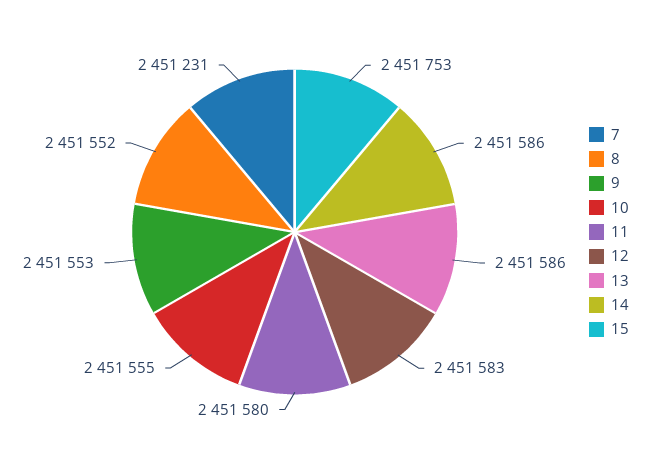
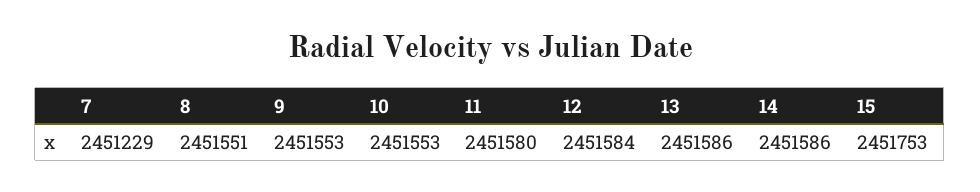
7: 2451231 -> 2451229
8: 2451552 -> 2451551
10: 2451555 -> 2451553
12: 2451583 -> 2451584

